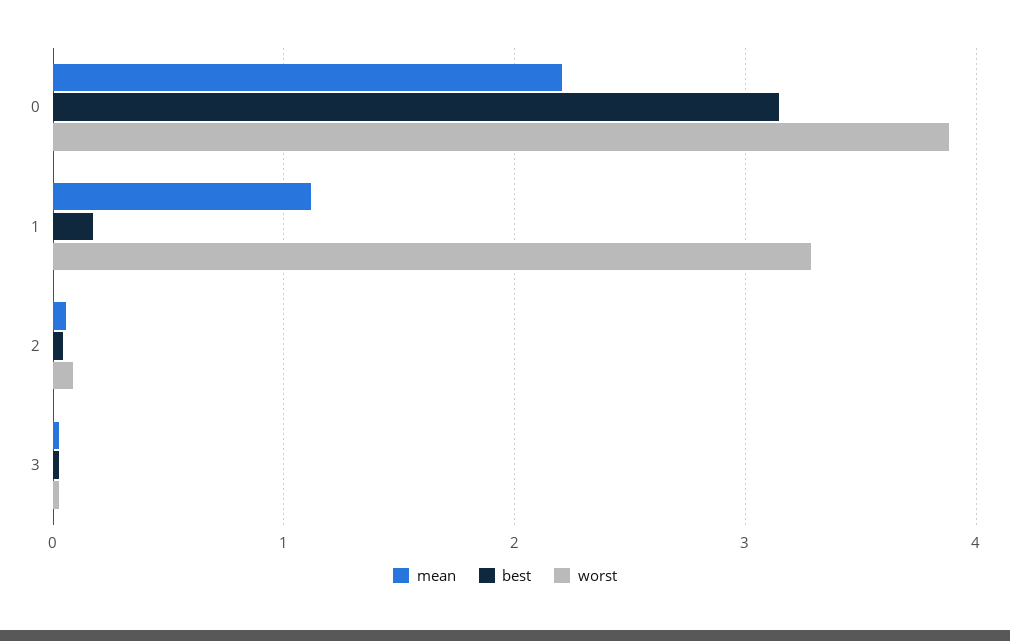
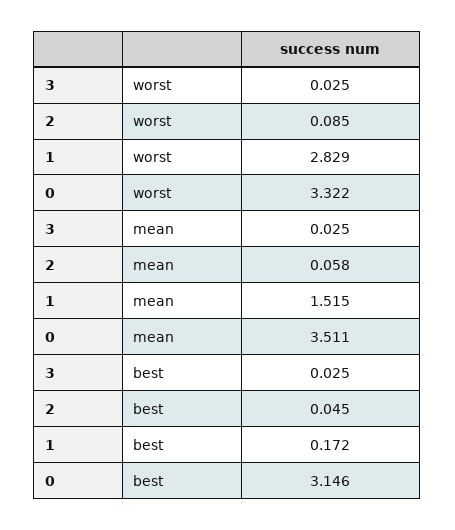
mean, 0: 2.2 -> 3.511
worst, 0: 3.9 -> 3.322
mean, 1: 1.1 -> 1.515
worst, 1: 3.3 -> 2.829

